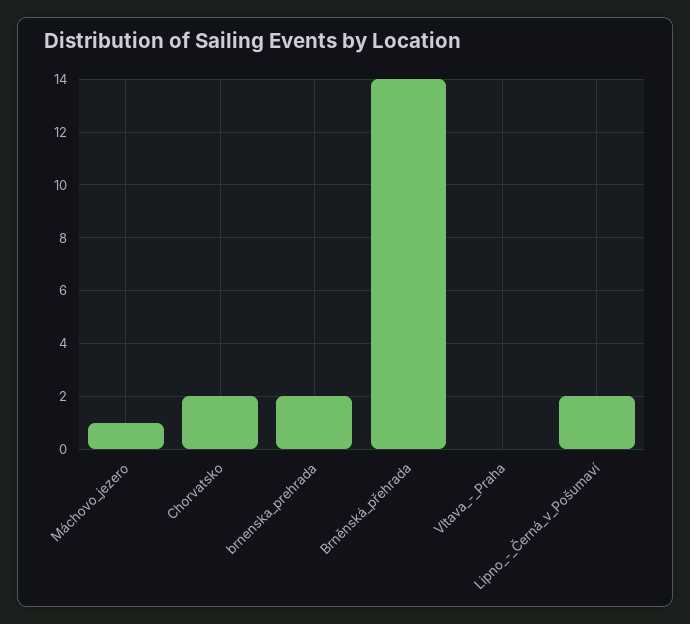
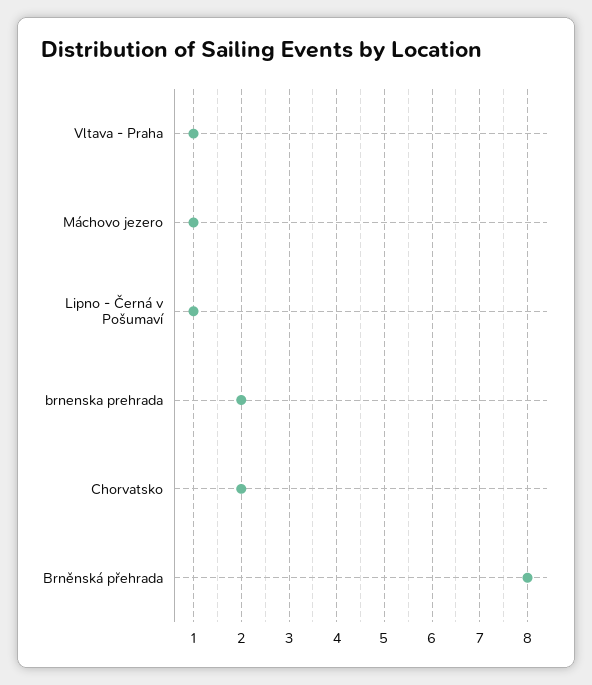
Brněnská_přehrada: 14 -> 8
Vltava_-_Praha: 0 -> 1
Lipno_-_Černá_v_Pošumaví: 2 -> 1

